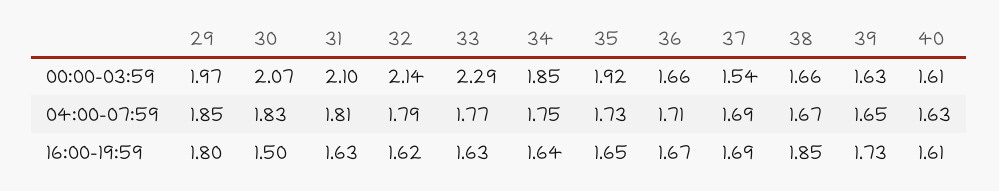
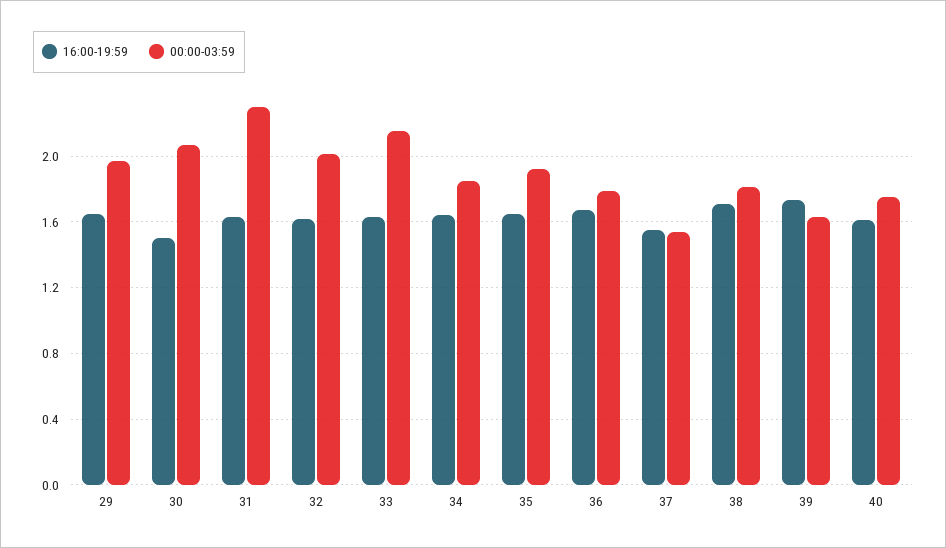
00:00-03:59, 31: 2.1 -> 2.3
00:00-03:59, 32: 2.14 -> 2
00:00-03:59, 33: 2.29 -> 2.15
00:00-03:59, 36: 1.66 -> 1.8
00:00-03:59, 38: 1.66 -> 1.8
00:00-03:59, 40: 1.61 -> 1.75
04:00-07:59, 29: 1.85 -> none
04:00-07:59, 30: 1.83 -> none
04:00-07:59, 31: 1.81 -> none
04:00-07:59, 32: 1.79 -> none
04:00-07:59, 33: 1.77 -> none
04:00-07:59, 34: 1.75 -> none
04:00-07:59, 35: 1.73 -> none
04:00-07:59, 36: 1.71 -> none
04:00-07:59, 37: 1.69 -> none
04:00-07:59, 38: 1.67 -> none
04:00-07:59, 39: 1.65 -> none
04:00-07:59, 40: 1.63 -> none
16:00-19:59, 29: 1.8 -> 1.65
16:00-19:59, 37: 1.69 -> 1.55
16:00-19:59, 38: 1.85 -> 1.7

